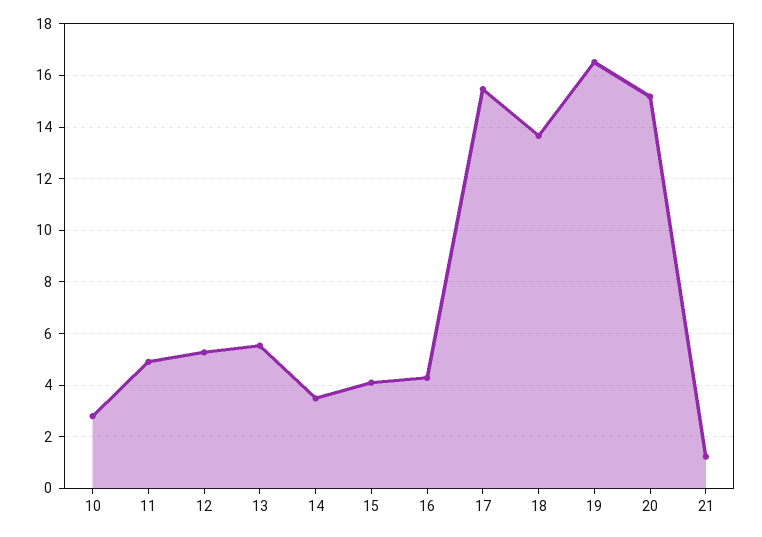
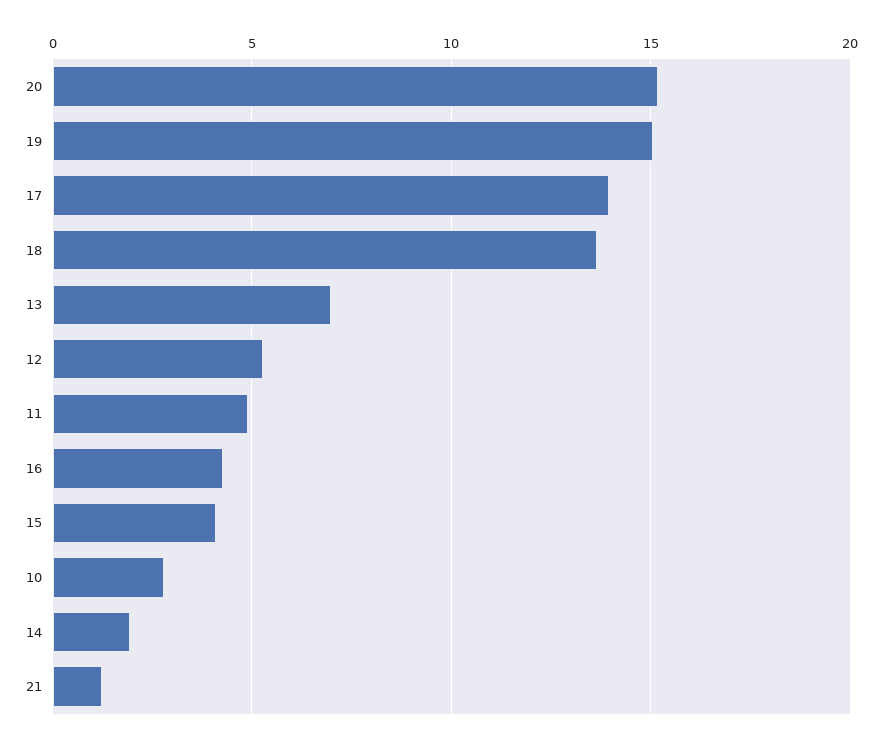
13: 5.5 -> 7
14: 3.5 -> 2
17: 15.5 -> 14
19: 16.5 -> 15

